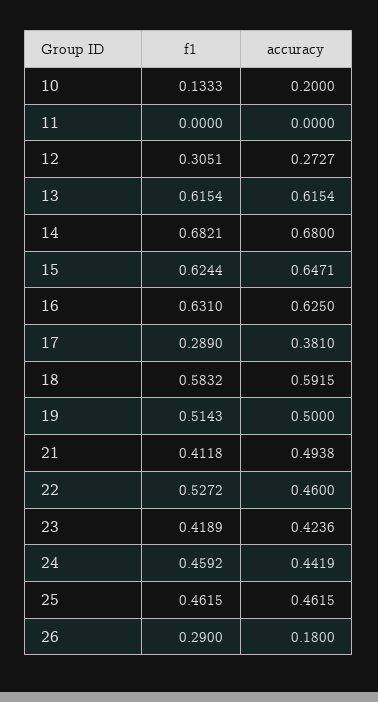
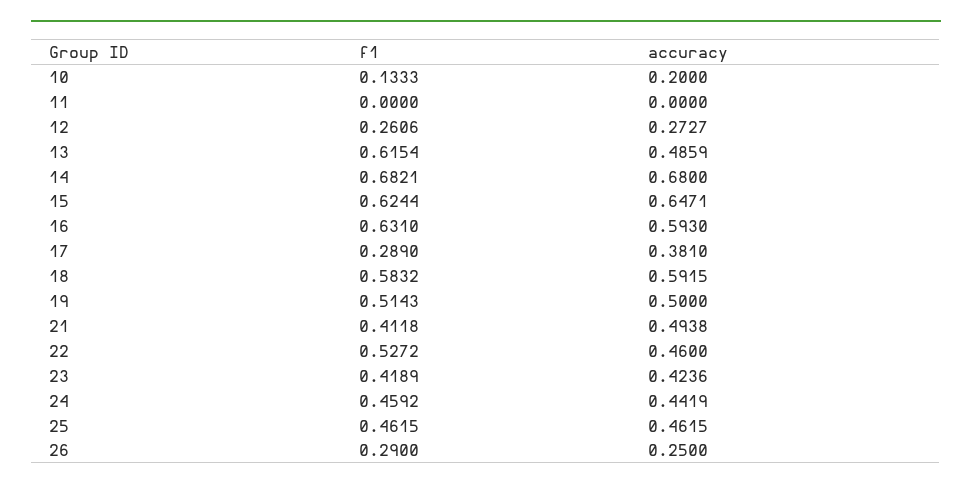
f1, 12: 0.3051 -> 0.2606
accuracy, 13: 0.6154 -> 0.4859
accuracy, 16: 0.625 -> 0.593
accuracy, 26: 0.18 -> 0.25

